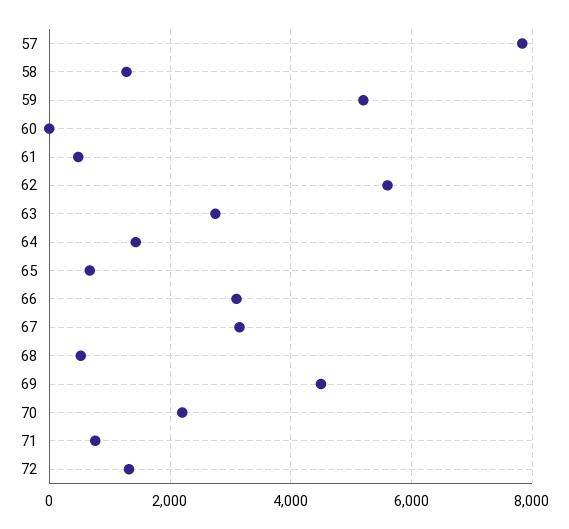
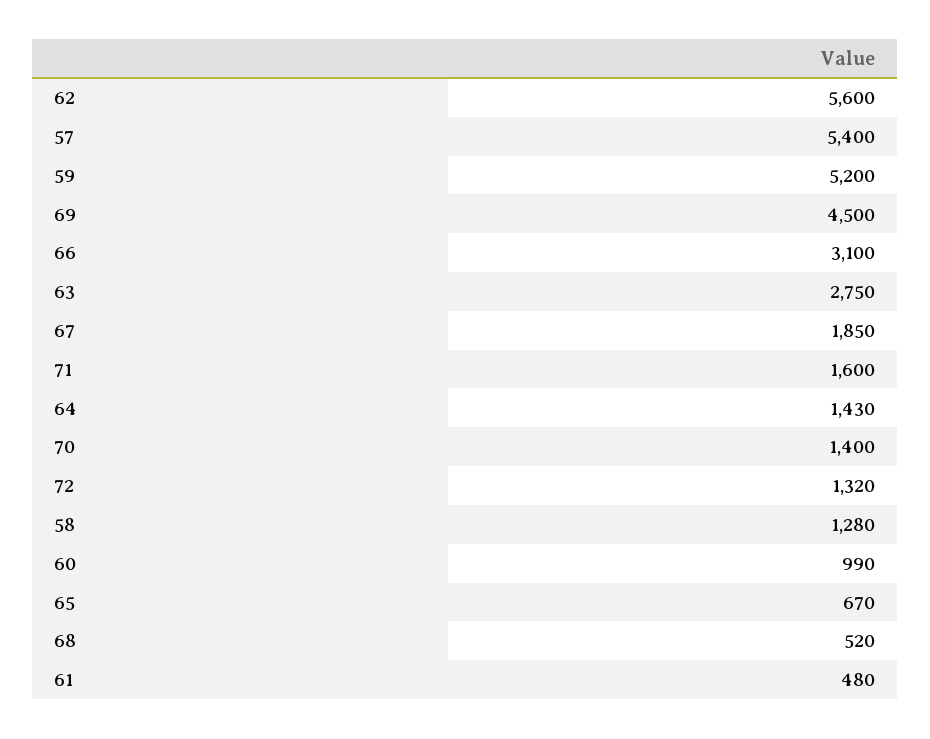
57: 7800 -> 5400
60: 0 -> 990
67: 3200 -> 1850
70: 2200 -> 1400
71: 800 -> 1600

